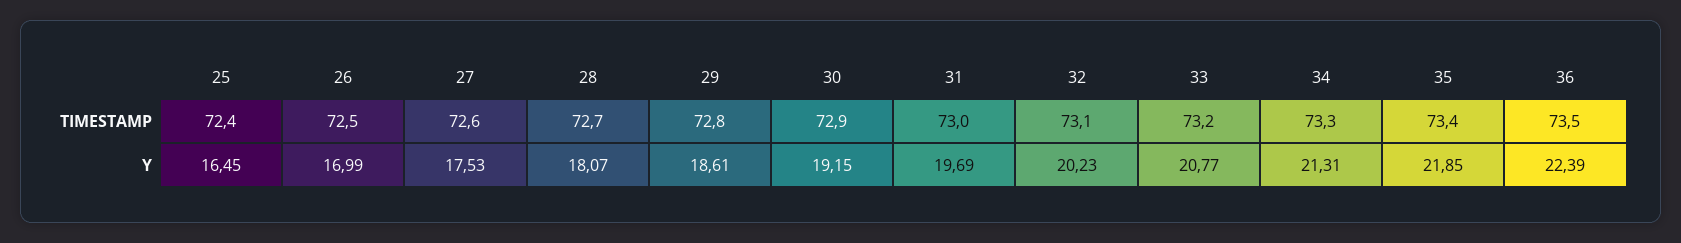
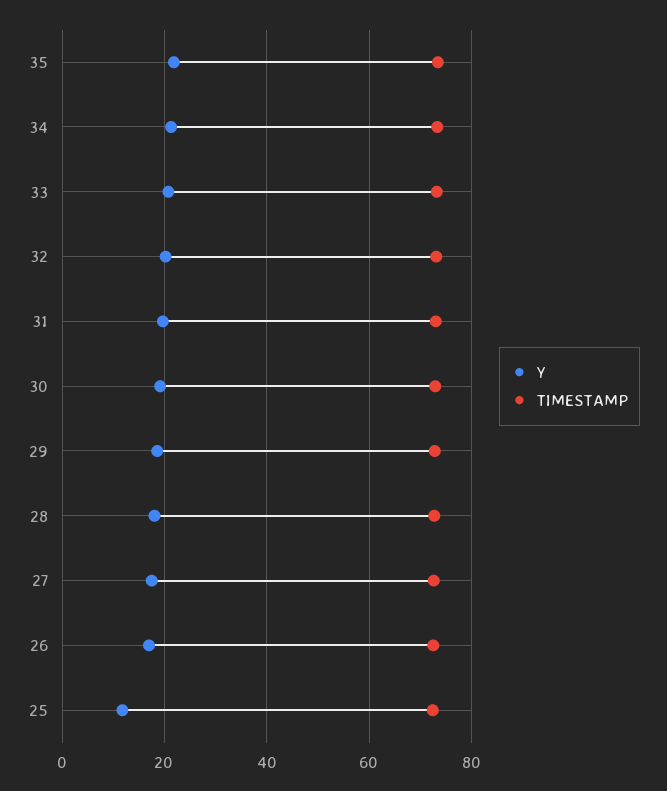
TIMESTAMP, 36: 73.5 -> none
Y, 25: 16.45 -> 12
Y, 36: 22.39 -> none

